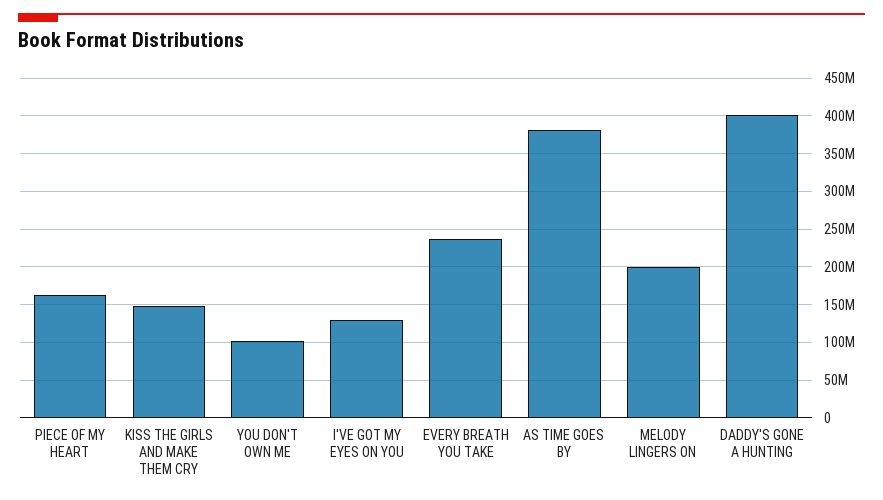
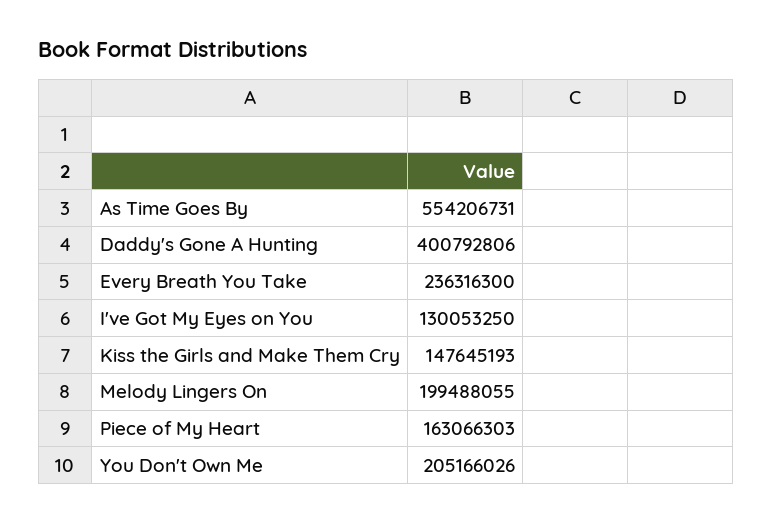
YOU DON'T OWN ME: 100000000 -> 205166026
AS TIME GOES BY: 380000000 -> 554206731

